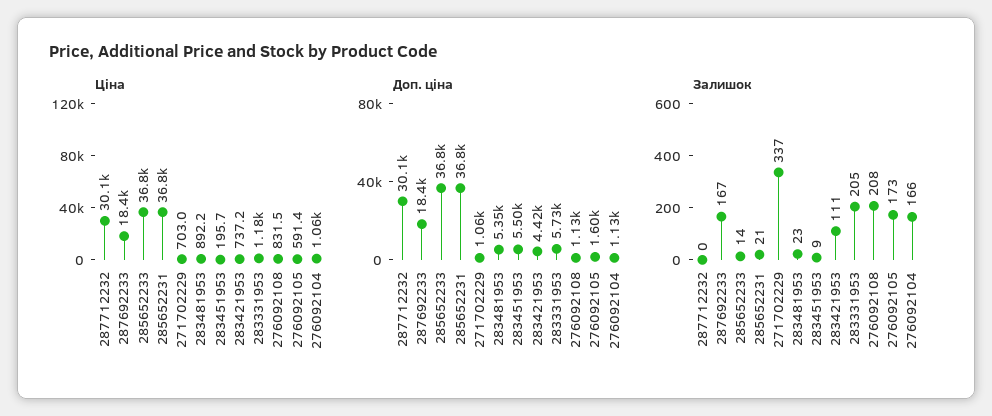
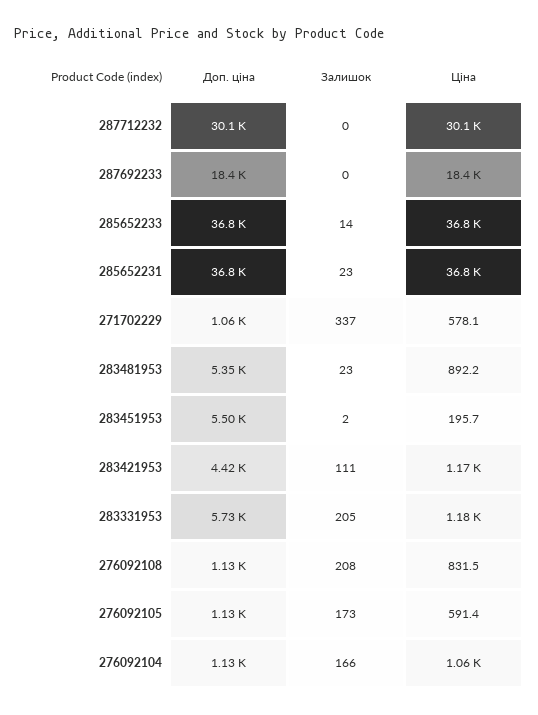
Ціна, 271702229: 703 -> 578.1
Ціна, 283421953: 737.2 -> 1170
Доп. ціна, 276092105: 1600 -> 1130
Залишок, 287692233: 167 -> 0
Залишок, 285652231: 21 -> 23
Залишок, 283451953: 9 -> 2

